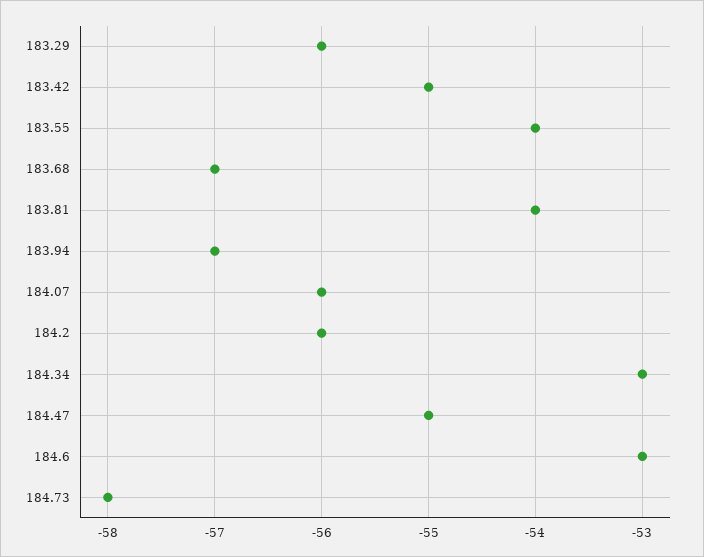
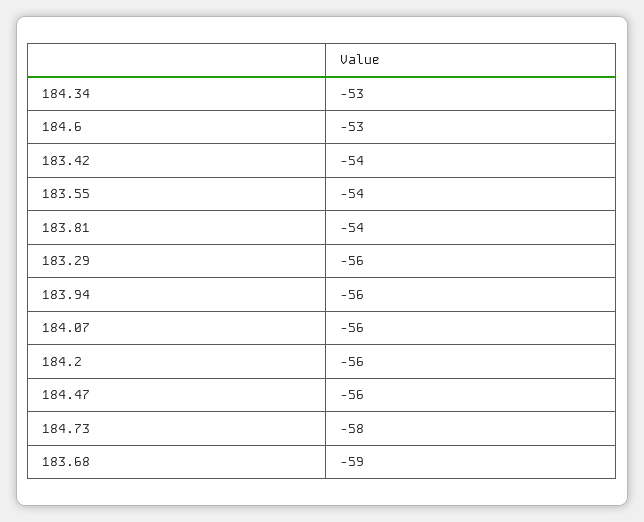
183.42: -55 -> -54
183.68: -57 -> -59
183.94: -57 -> -56
184.47: -55 -> -56

